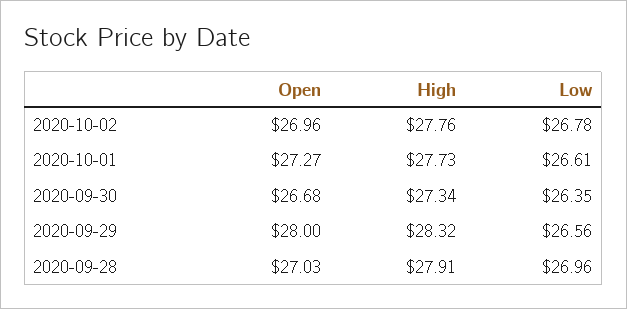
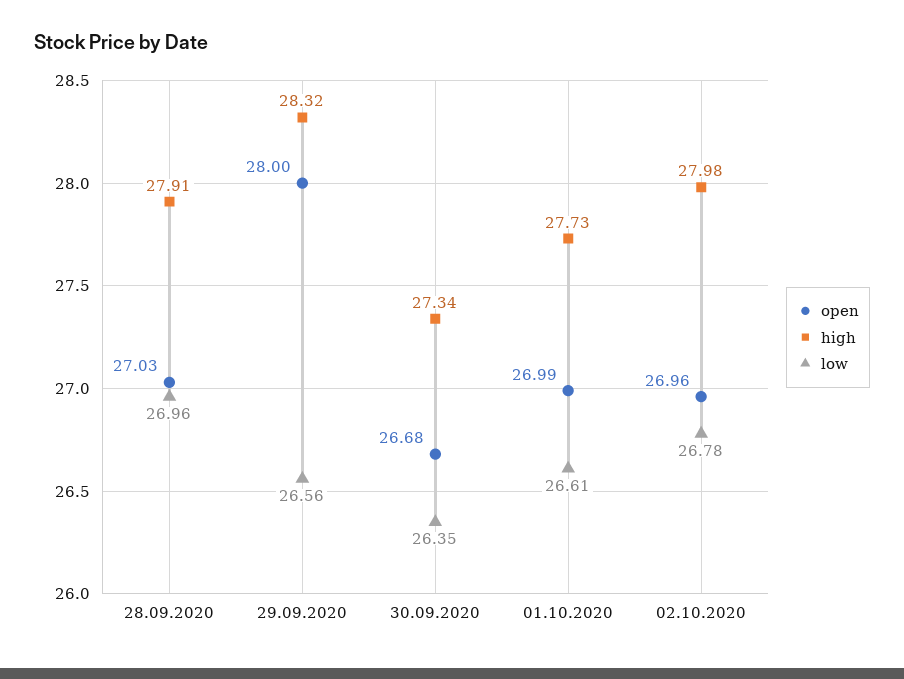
High, 2020-10-02: 27.76 -> 27.98
Open, 2020-10-01: 27.27 -> 26.99

